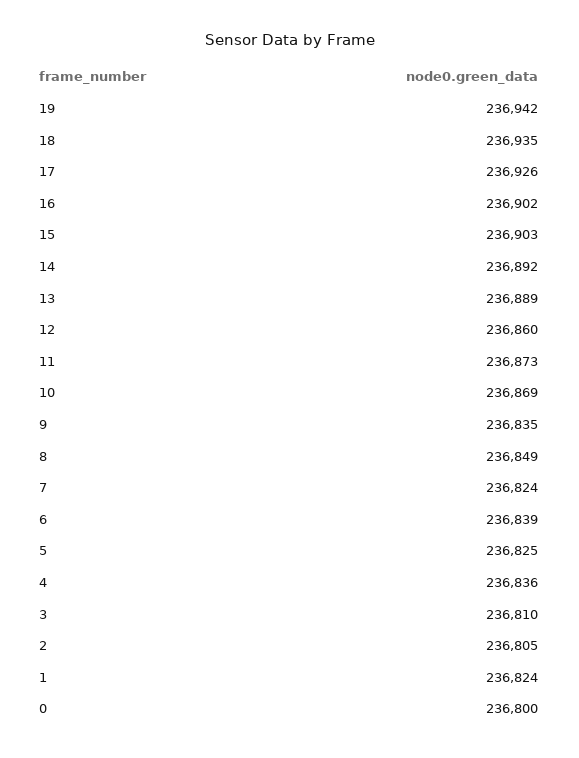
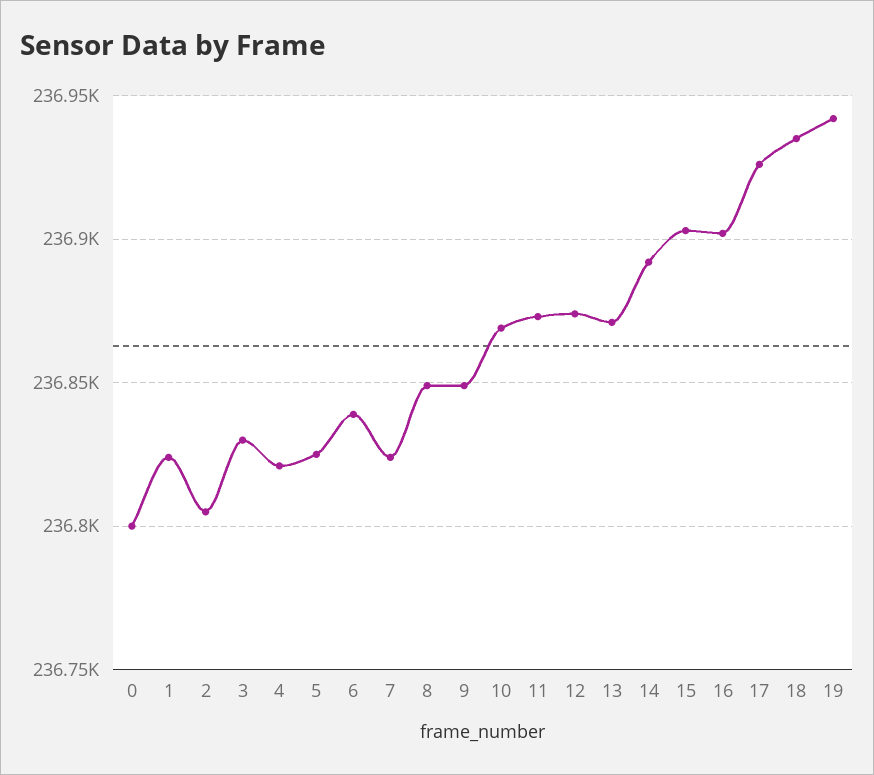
13: 236889 -> 236870
12: 236860 -> 236875
9: 236835 -> 236850
4: 236836 -> 236820
3: 236810 -> 236830

